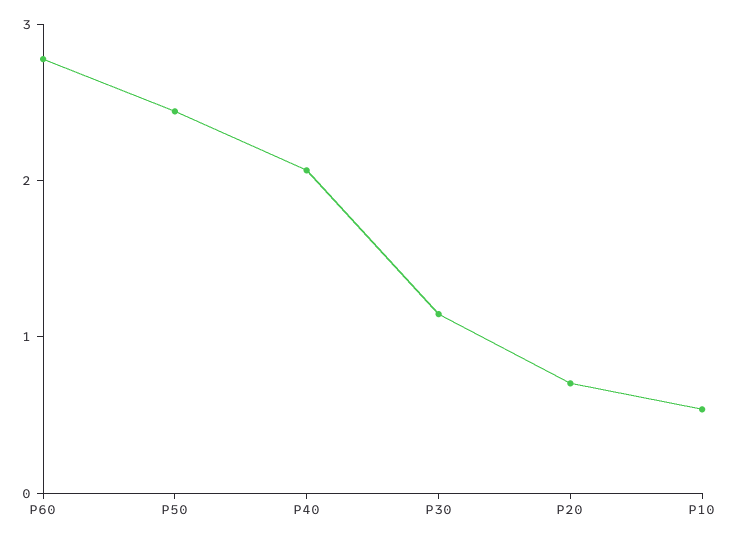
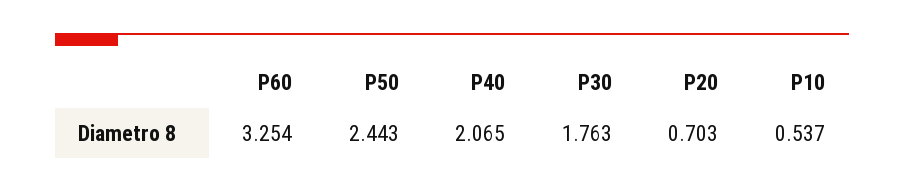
P60: 2.8 -> 3.254
P30: 1.2 -> 1.763

